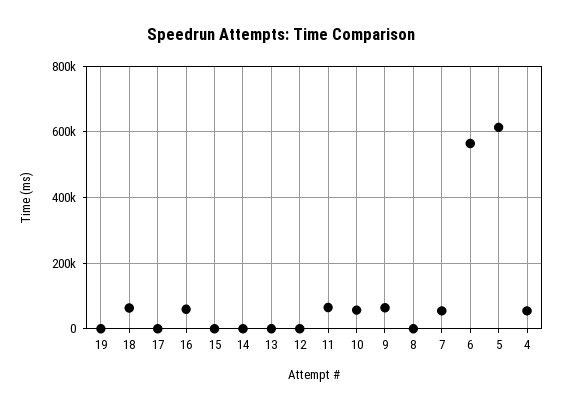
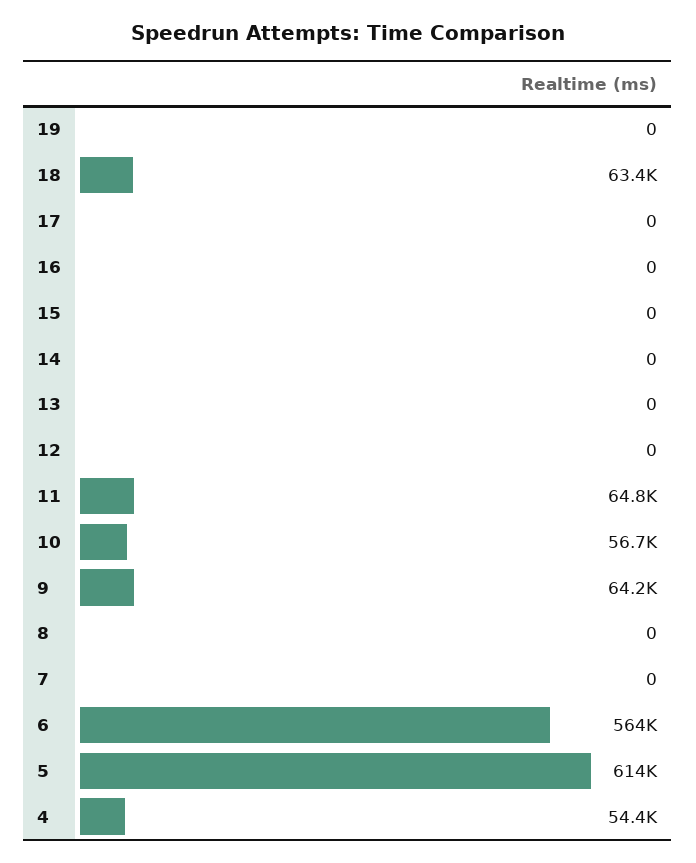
16: 60000 -> 0
7: 60000 -> 0

